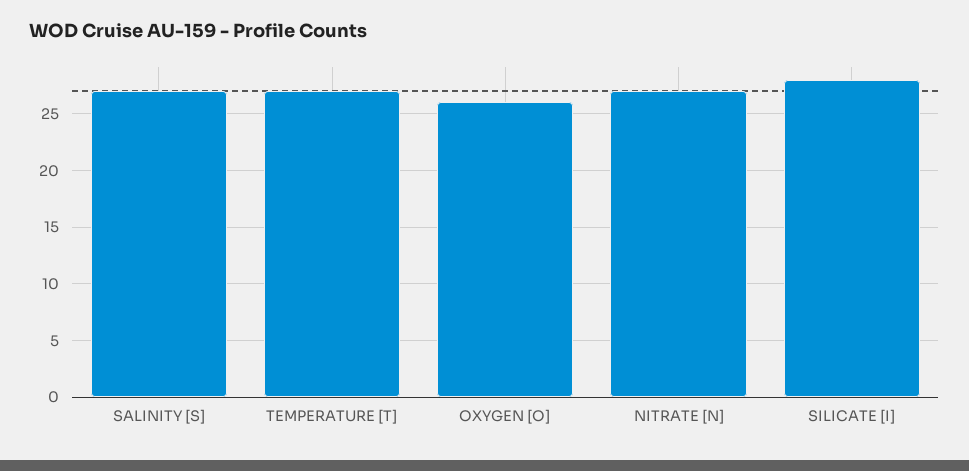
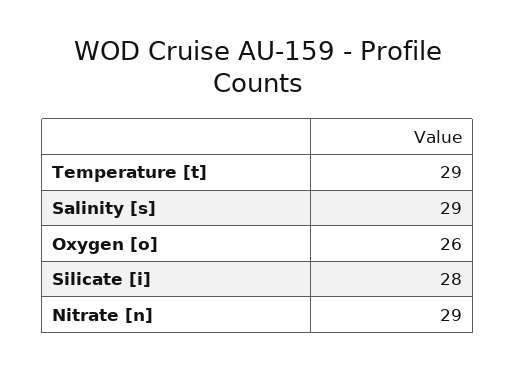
SALINITY [S]: 27 -> 29
TEMPERATURE [T]: 27 -> 29
NITRATE [N]: 27 -> 29

